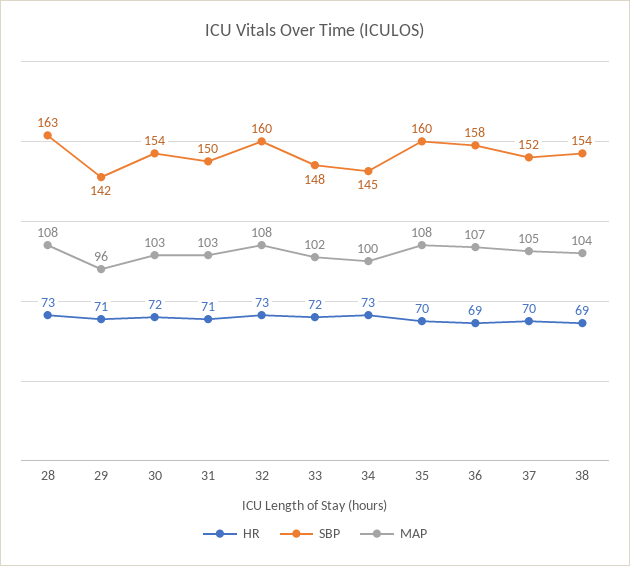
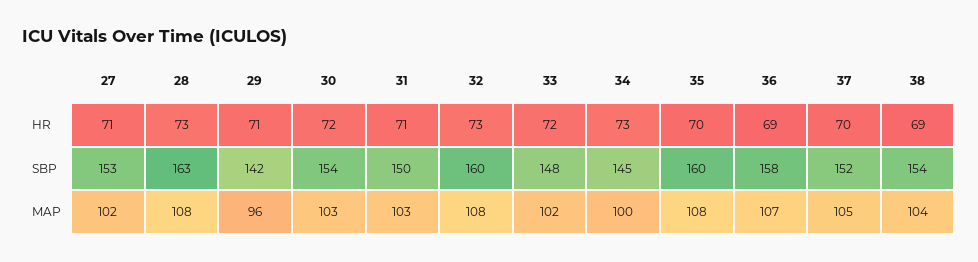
HR, 27: none -> 71
SBP, 27: none -> 153
MAP, 27: none -> 102

